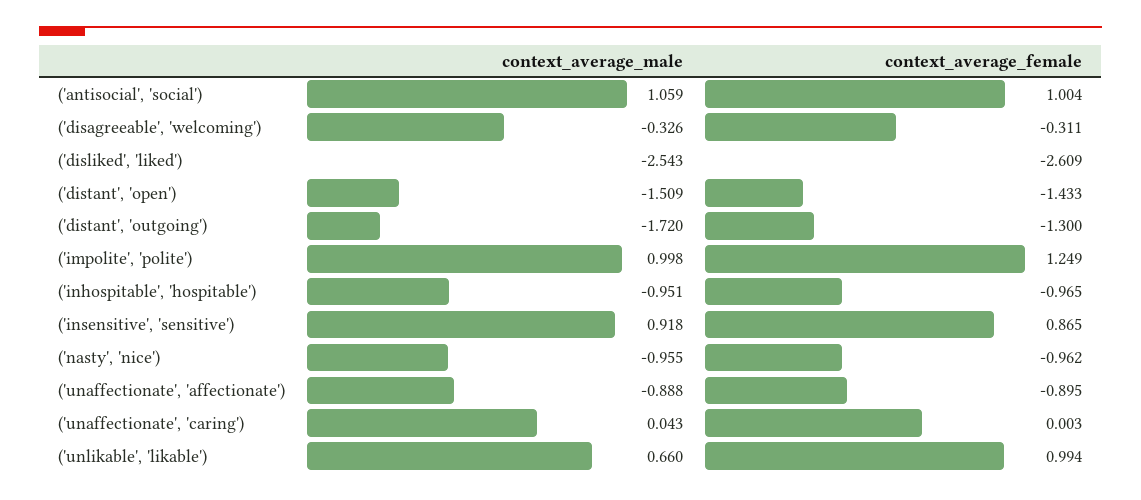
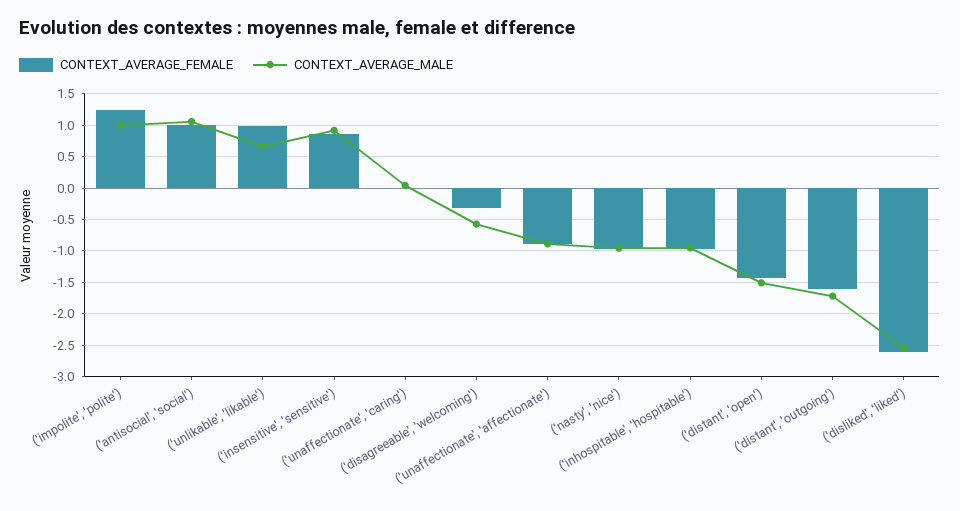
context_average_male, ('disagreeable', 'welcoming'): -0.326 -> -0.6
context_average_female, ('distant', 'outgoing'): -1.3 -> -1.6

